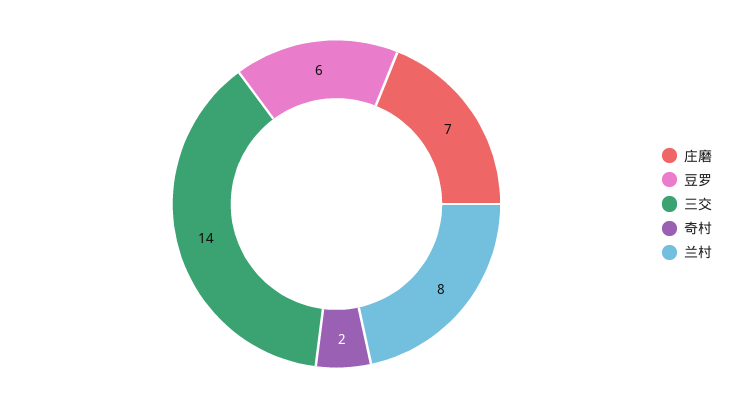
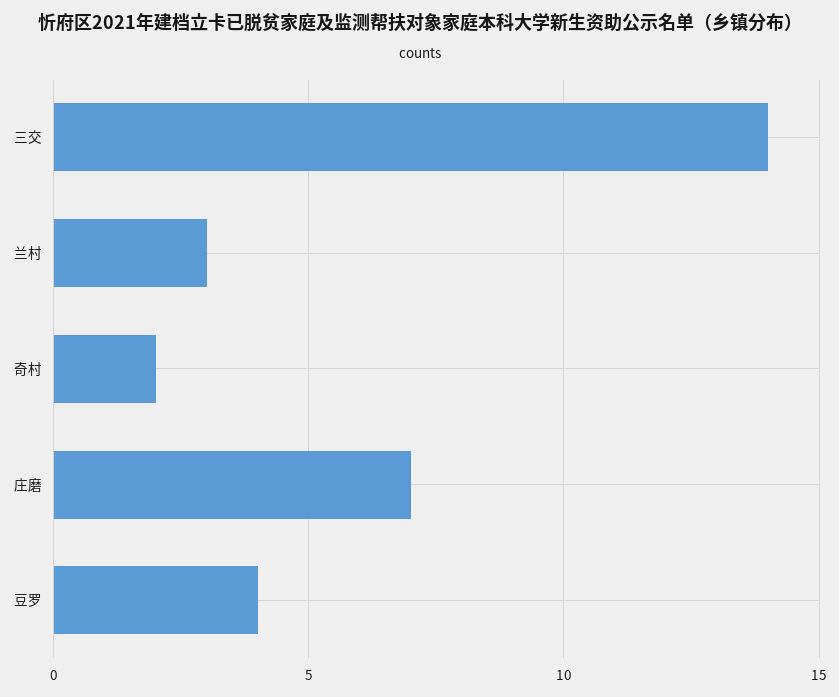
豆罗: 6 -> 4
兰村: 8 -> 3

